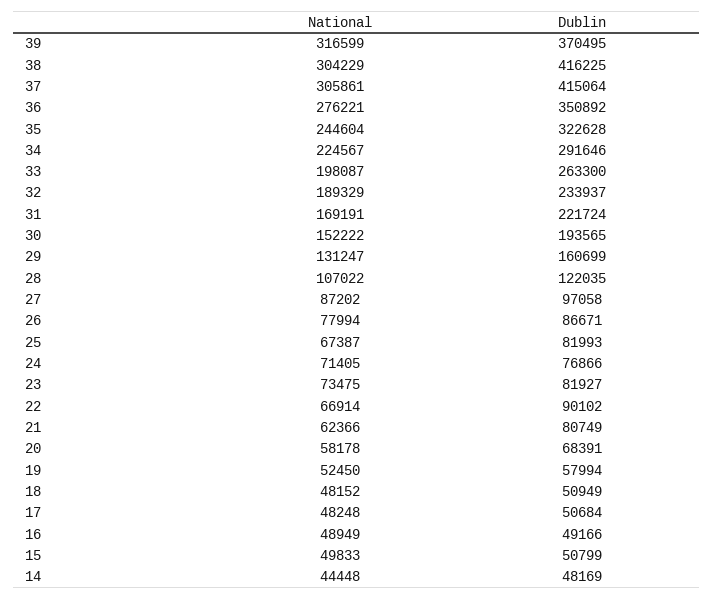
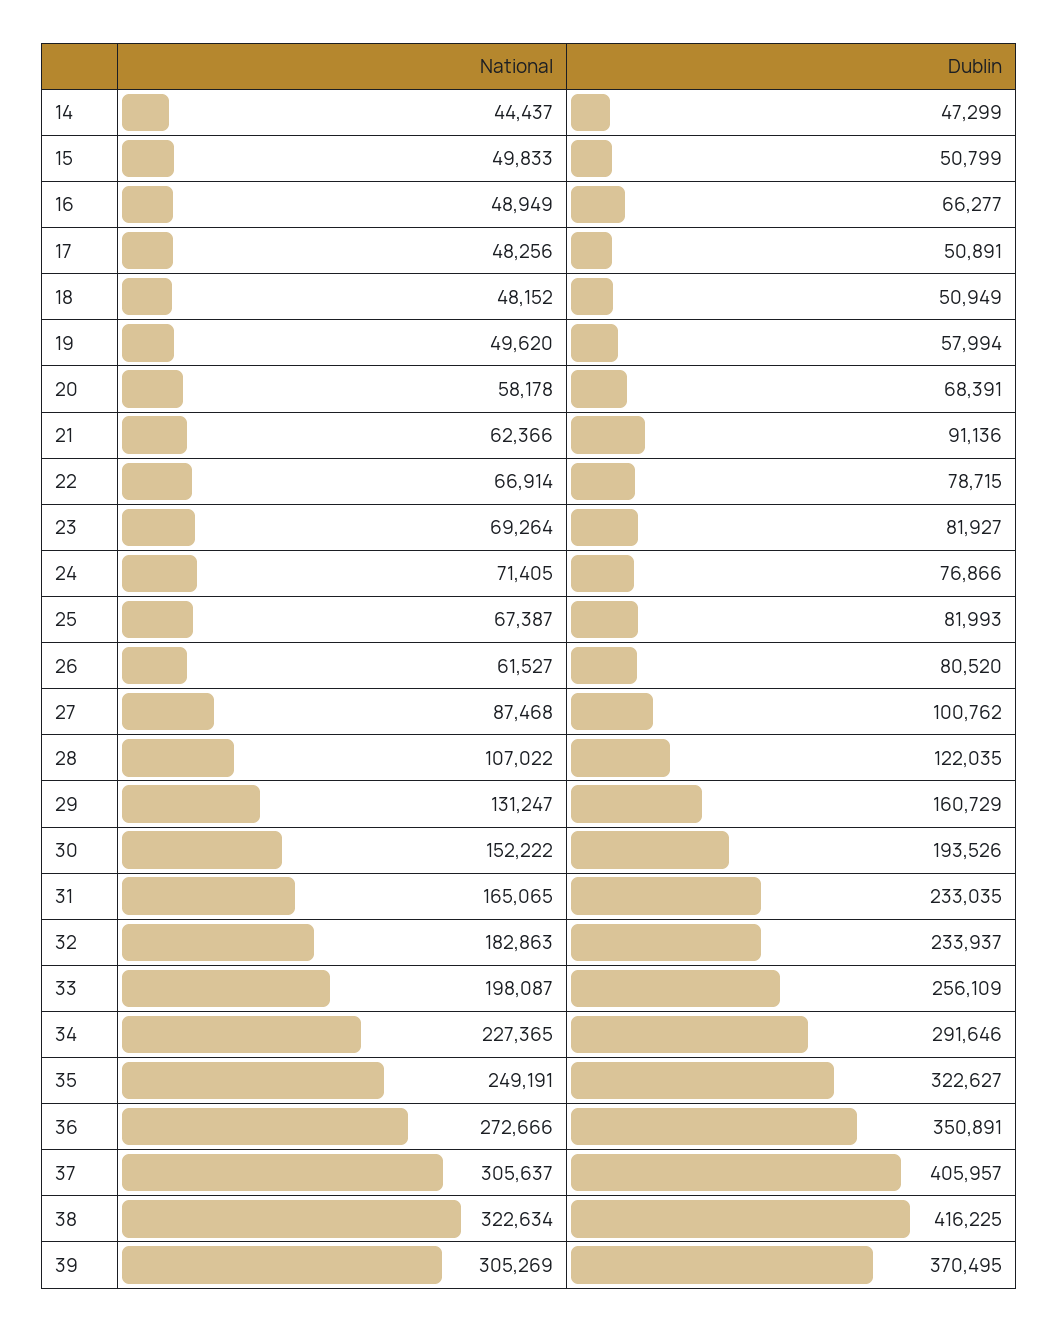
National, 39: 316599 -> 305269
National, 38: 304229 -> 322634
National, 37: 305861 -> 305637
Dublin, 37: 415064 -> 405957
National, 36: 276221 -> 272666
Dublin, 36: 350892 -> 350891
National, 35: 244604 -> 249191
Dublin, 35: 322628 -> 322627
National, 34: 224567 -> 227365
Dublin, 33: 263300 -> 256109
National, 32: 189329 -> 182863
National, 31: 169191 -> 165065
Dublin, 31: 221724 -> 233035
Dublin, 30: 193565 -> 193526
Dublin, 29: 160699 -> 160729
National, 27: 87202 -> 87468
Dublin, 27: 97058 -> 100762
National, 26: 77994 -> 61527
Dublin, 26: 86671 -> 80520
National, 23: 73475 -> 69264
Dublin, 22: 90102 -> 78715
Dublin, 21: 80749 -> 91136
National, 19: 52450 -> 49620
National, 17: 48248 -> 48256
Dublin, 17: 50684 -> 50891
Dublin, 16: 49166 -> 66277
National, 14: 44448 -> 44437
Dublin, 14: 48169 -> 47299

